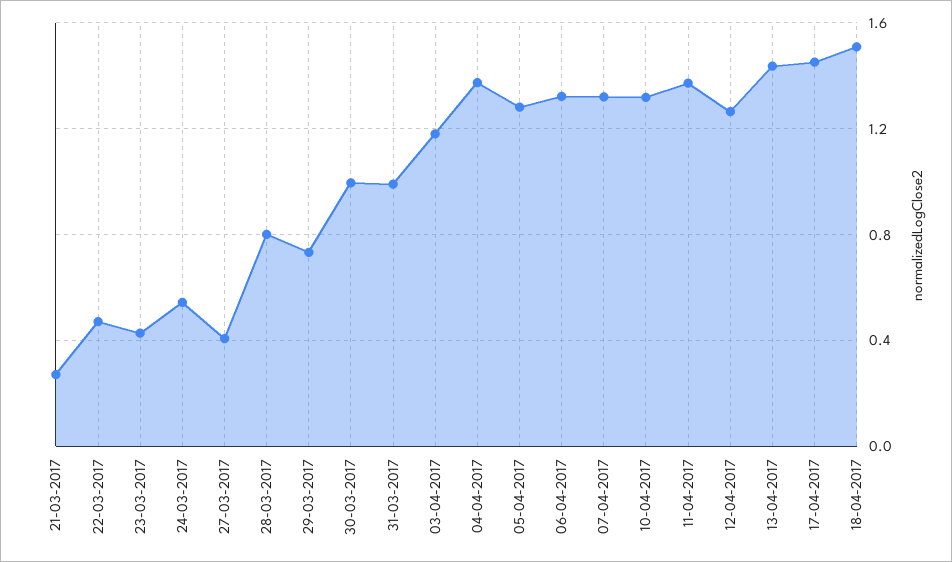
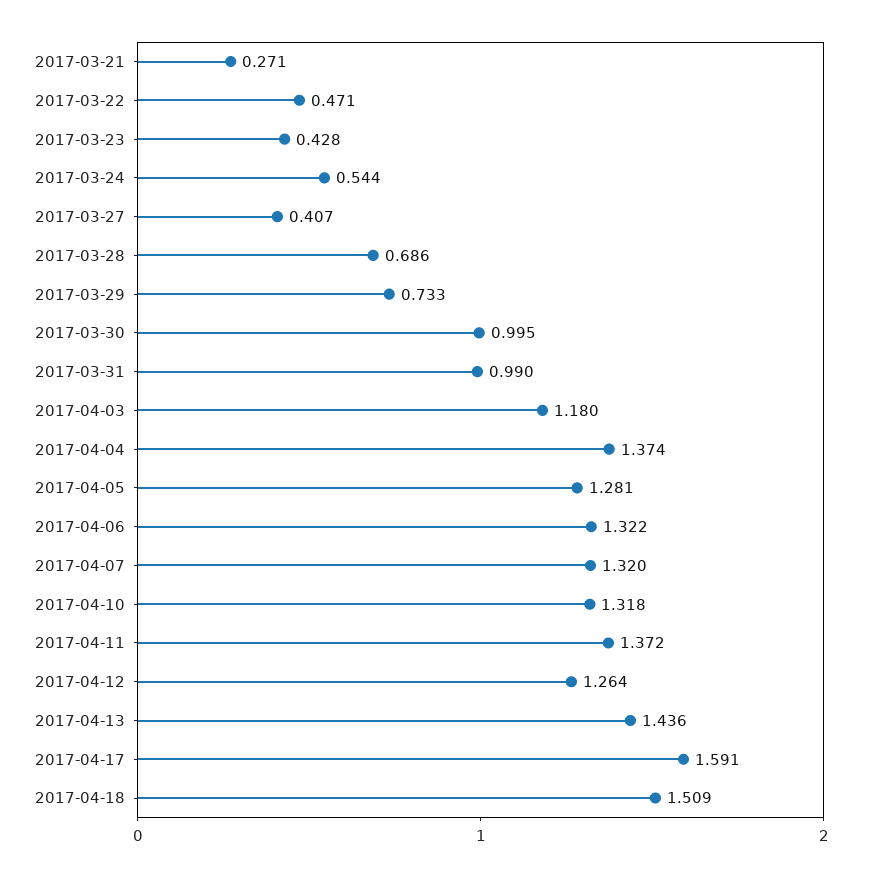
28-03-2017: 0.8 -> 0.686
17-04-2017: 1.45 -> 1.591

